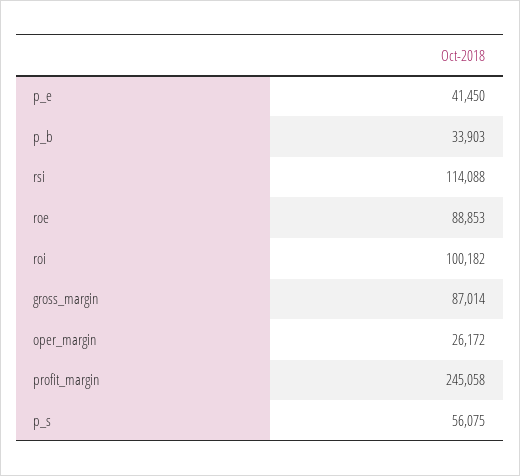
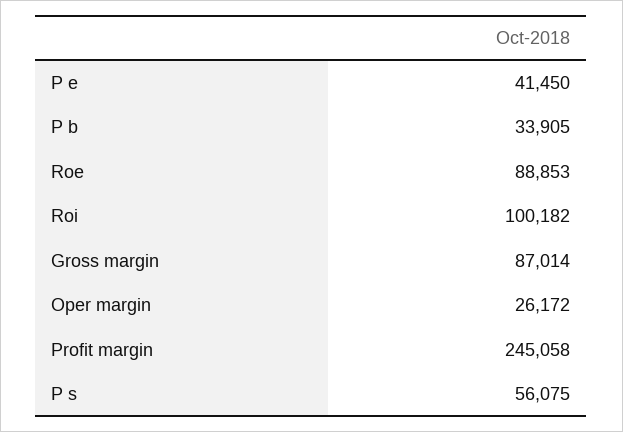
p_b: 33903 -> 33905
rsi: 114088 -> none

